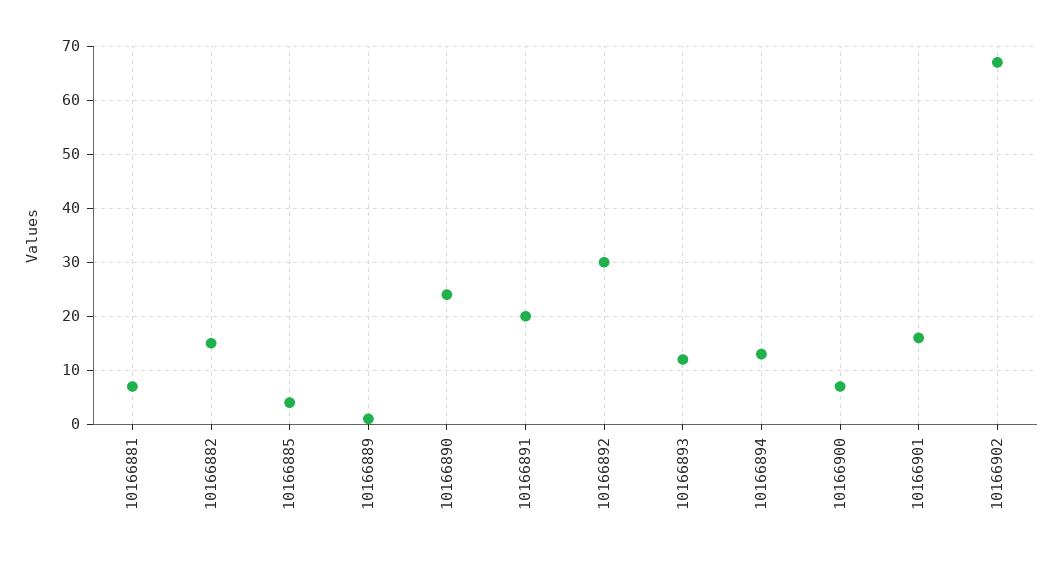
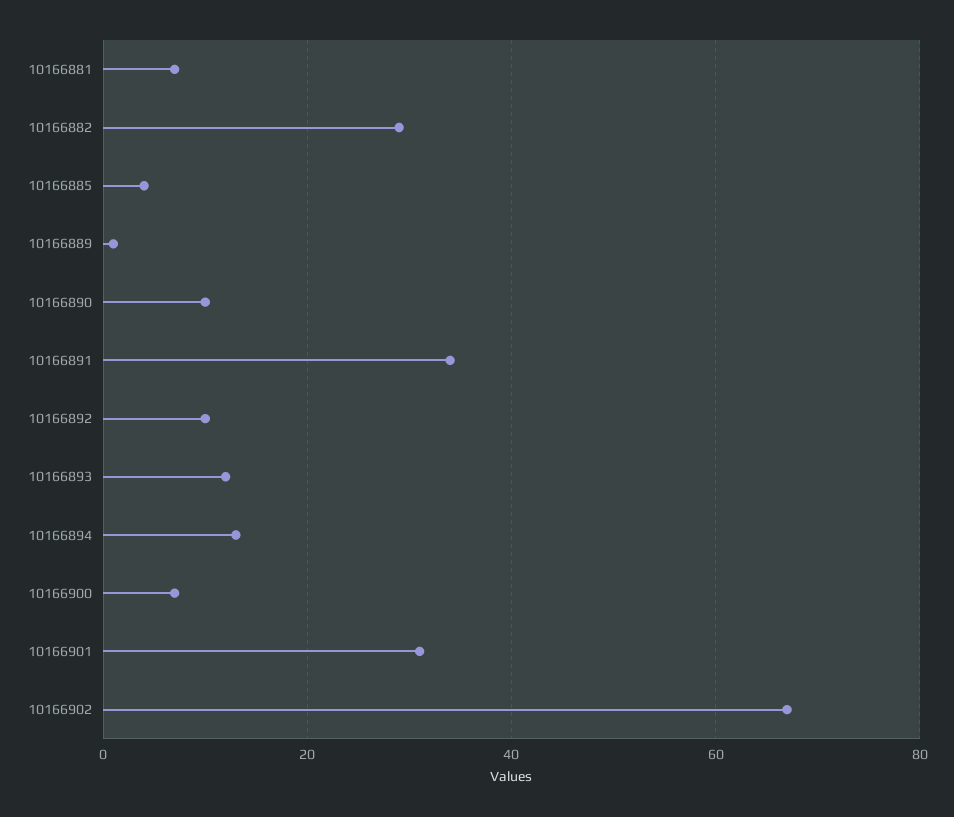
10166882: 15 -> 30
10166890: 25 -> 10
10166891: 20 -> 35
10166892: 30 -> 10
10166901: 15 -> 30

